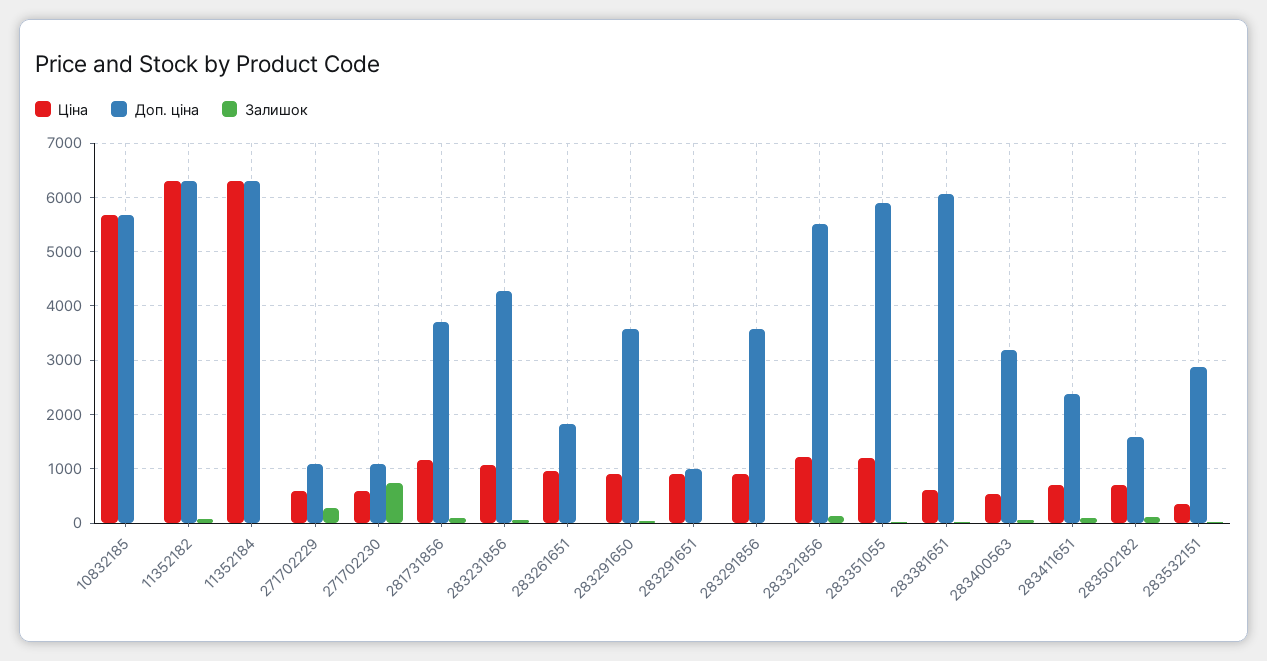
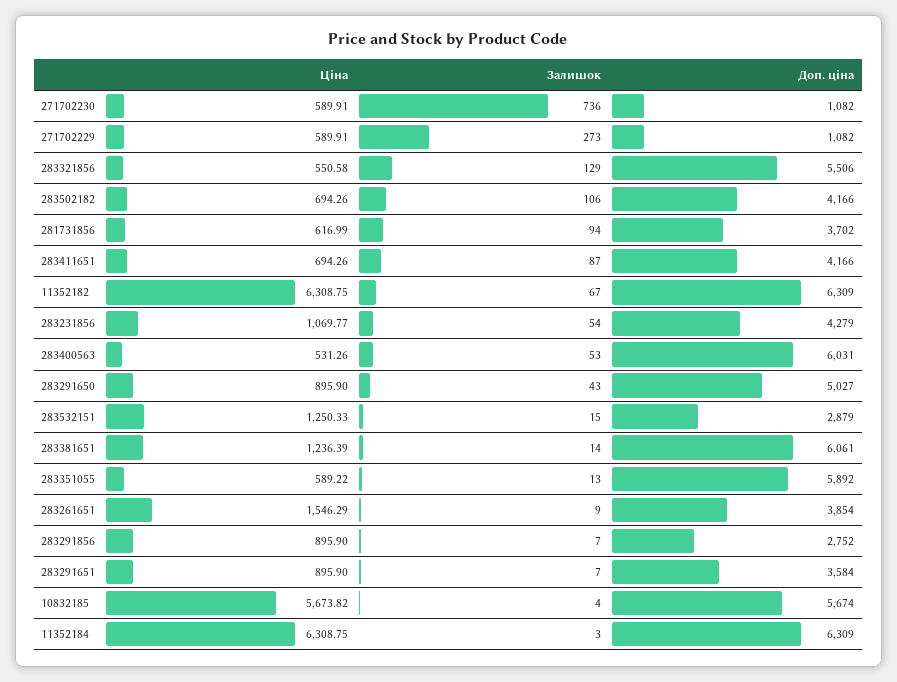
Ціна, 281731856: 1200 -> 616.99
Ціна, 283261651: 1000 -> 1546.29
Доп. ціна, 283261651: 1800 -> 3854
Доп. ціна, 283291650: 3600 -> 5027
Доп. ціна, 283291651: 1000 -> 3584
Доп. ціна, 283291856: 3600 -> 2752
Ціна, 283321856: 1200 -> 550.58
Ціна, 283351055: 1200 -> 589.22
Ціна, 283381651: 600 -> 1236.39
Доп. ціна, 283400563: 3200 -> 6031
Доп. ціна, 283411651: 2400 -> 4166
Доп. ціна, 283502182: 1600 -> 4166
Ціна, 283532151: 400 -> 1250.33

